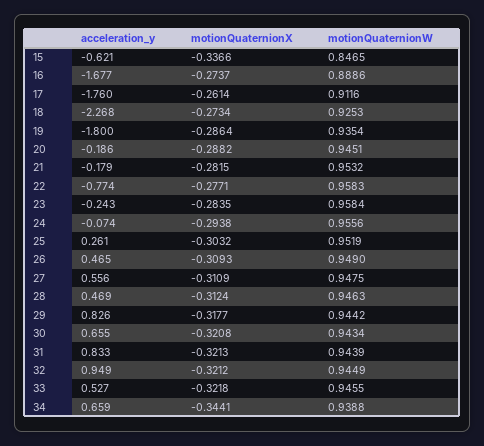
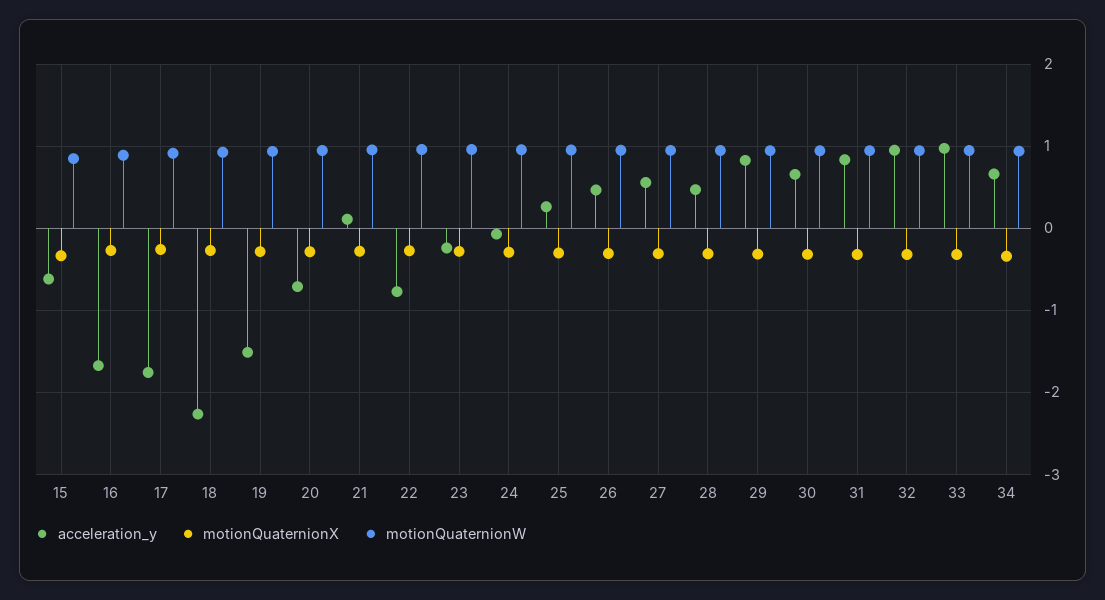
acceleration_y, 19: -1.8 -> -1.5
acceleration_y, 20: -0.186 -> -0.7
acceleration_y, 21: -0.179 -> 0.1
acceleration_y, 33: 0.527 -> 1

